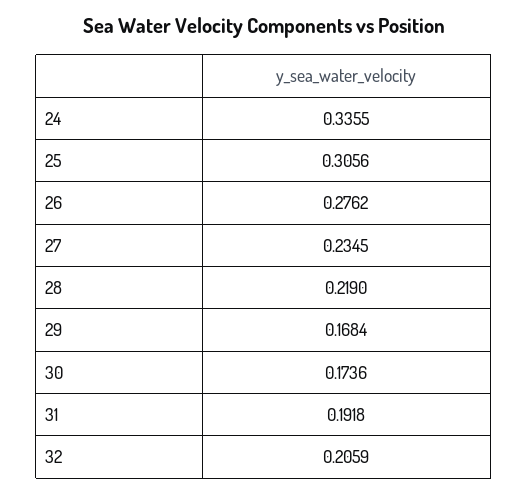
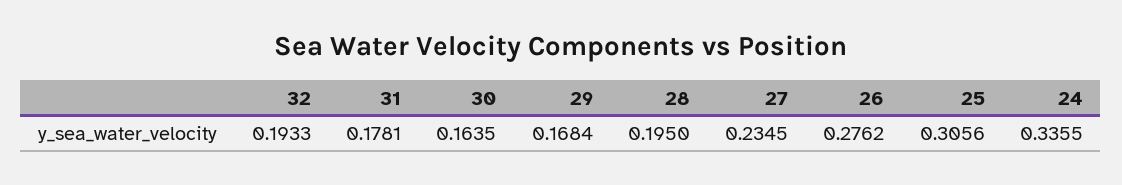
28: 0.219 -> 0.195
30: 0.1736 -> 0.1635
31: 0.1918 -> 0.1781
32: 0.2059 -> 0.1933

